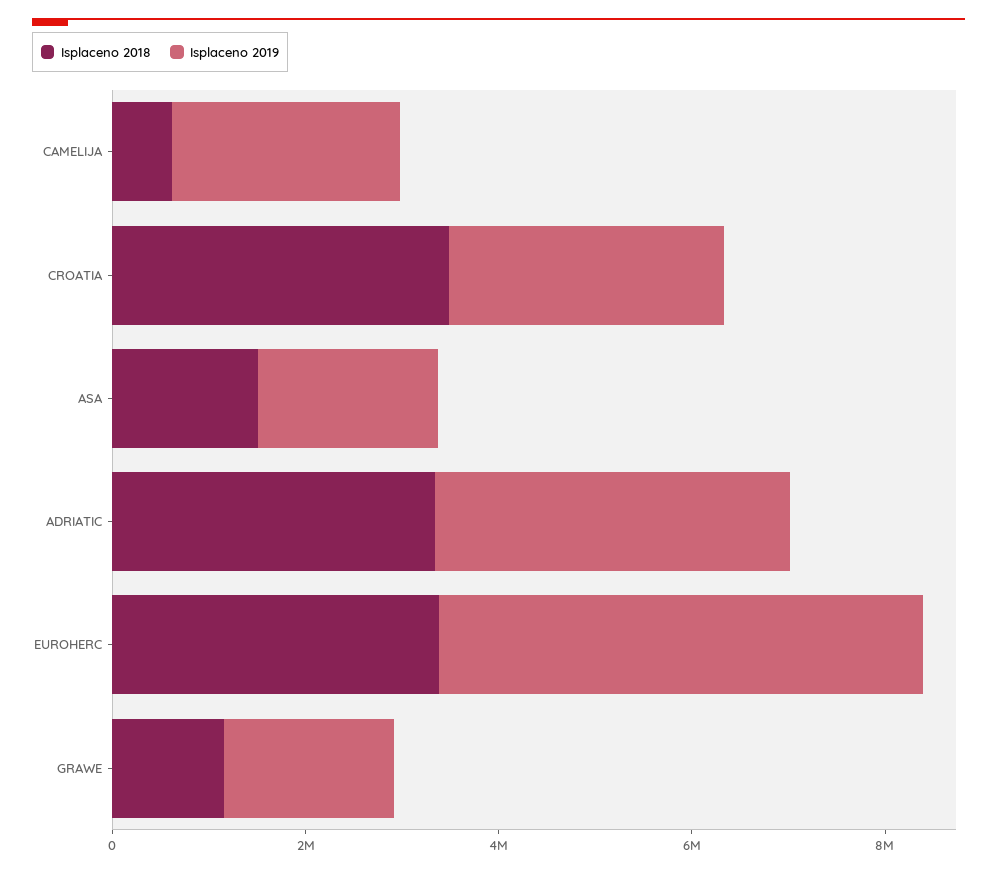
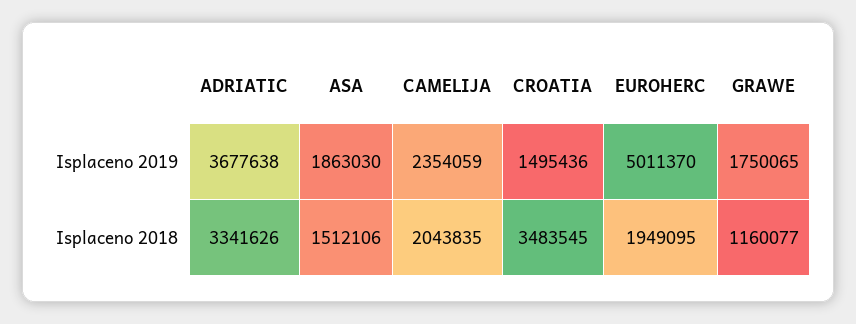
Isplaceno 2018, CAMELIJA: 500000 -> 2043835
Isplaceno 2019, CROATIA: 3000000 -> 1495436
Isplaceno 2018, EUROHERC: 3500000 -> 1949095

